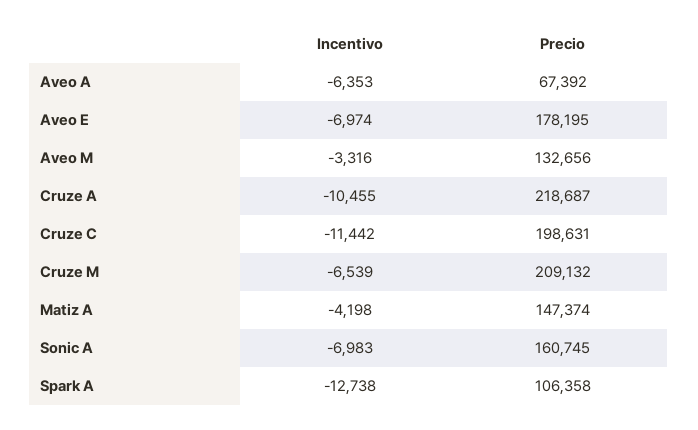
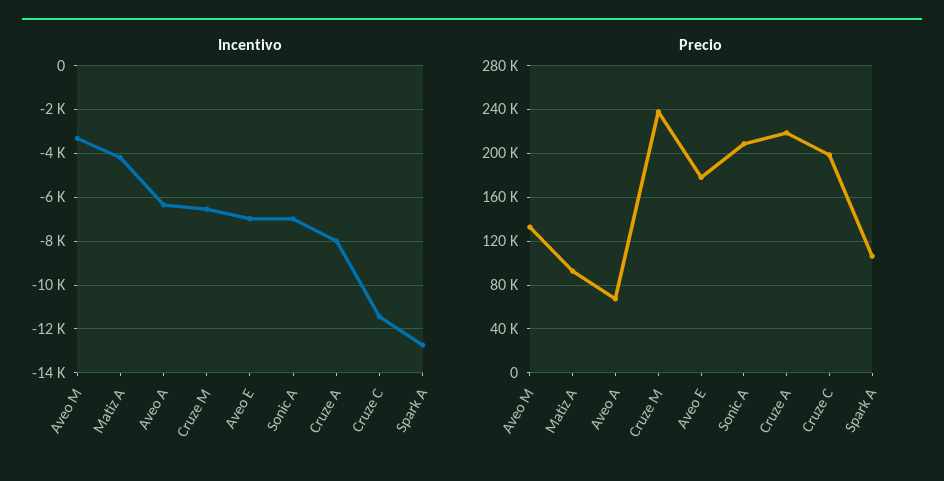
Incentivo, Cruze A: -10455 -> -8000
Precio, Cruze M: 209132 -> 240000
Precio, Matiz A: 147374 -> 90000
Precio, Sonic A: 160745 -> 210000

